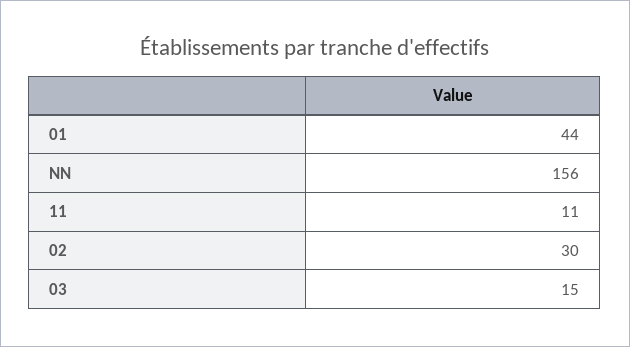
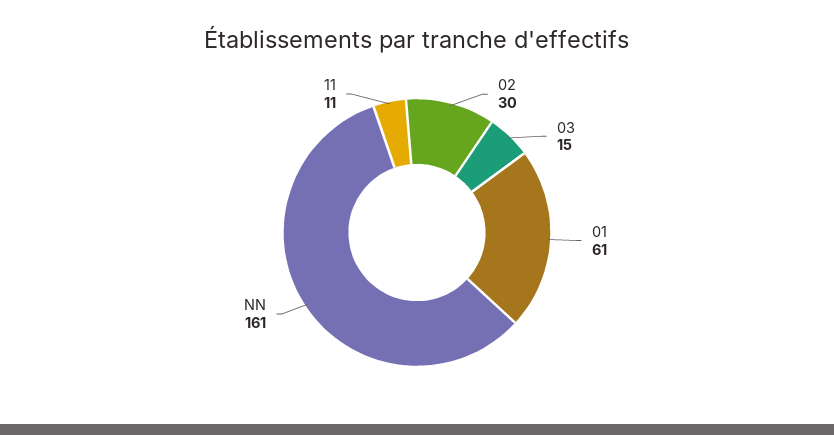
01: 44 -> 61
NN: 156 -> 161

